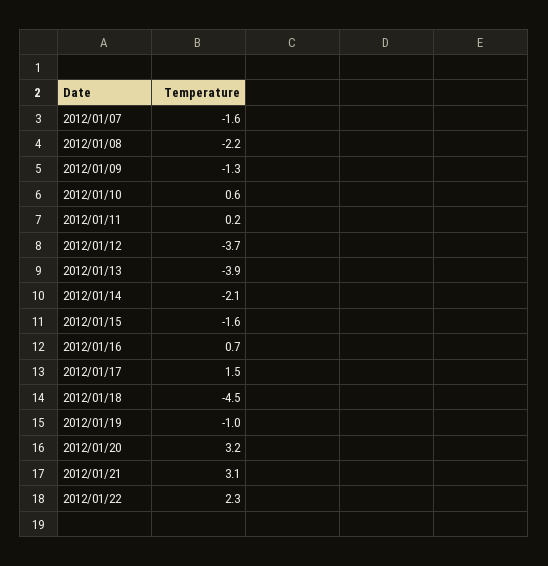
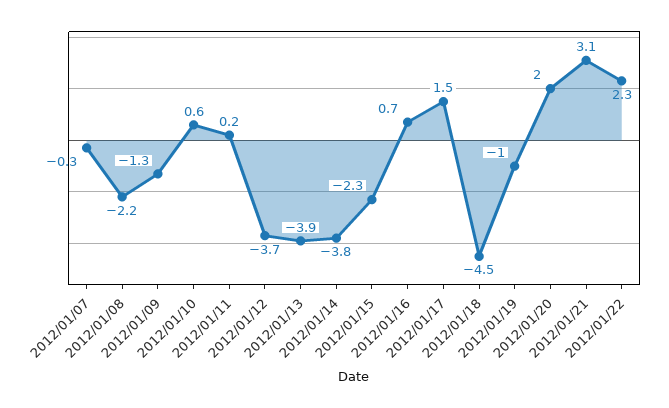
2012/01/07: -1.6 -> -0.3
2012/01/14: -2.1 -> -3.8
2012/01/15: -1.6 -> -2.3
2012/01/20: 3.2 -> 2

